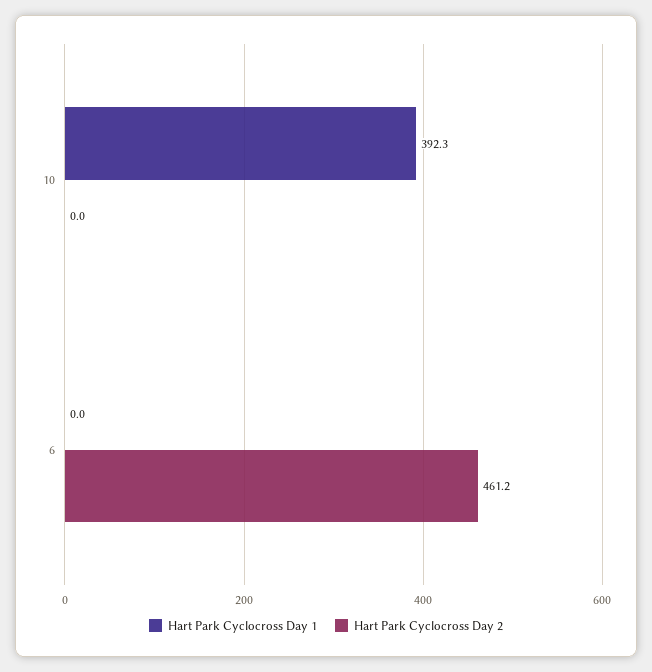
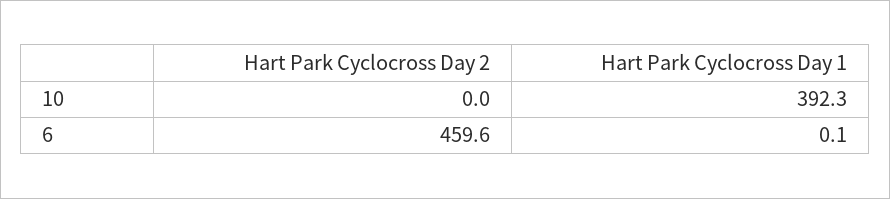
Hart Park Cyclocross Day 1, 6: 0 -> 0.1
Hart Park Cyclocross Day 2, 6: 461.2 -> 459.6

